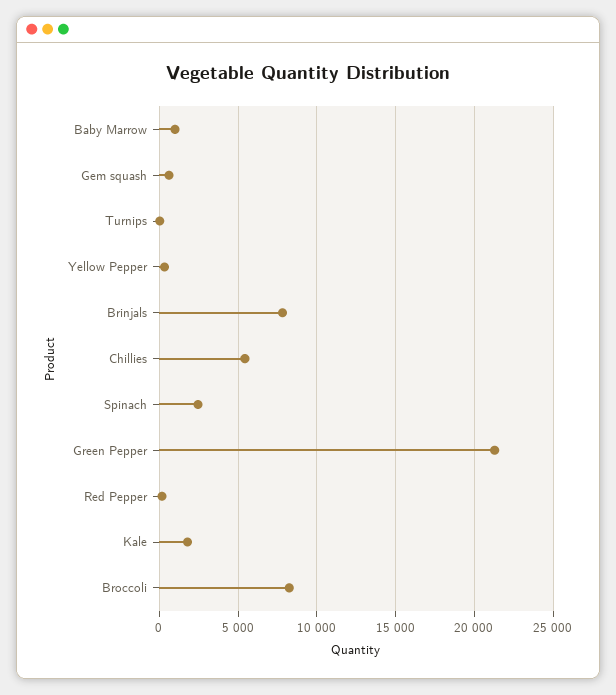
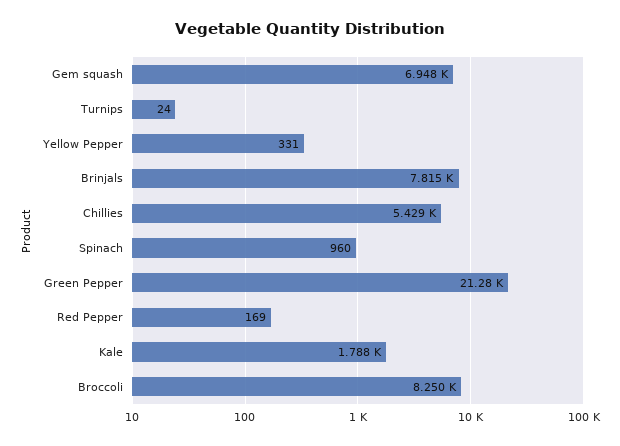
Baby Marrow: 1000 -> none
Gem squash: 500 -> 6948
Spinach: 2500 -> 960

